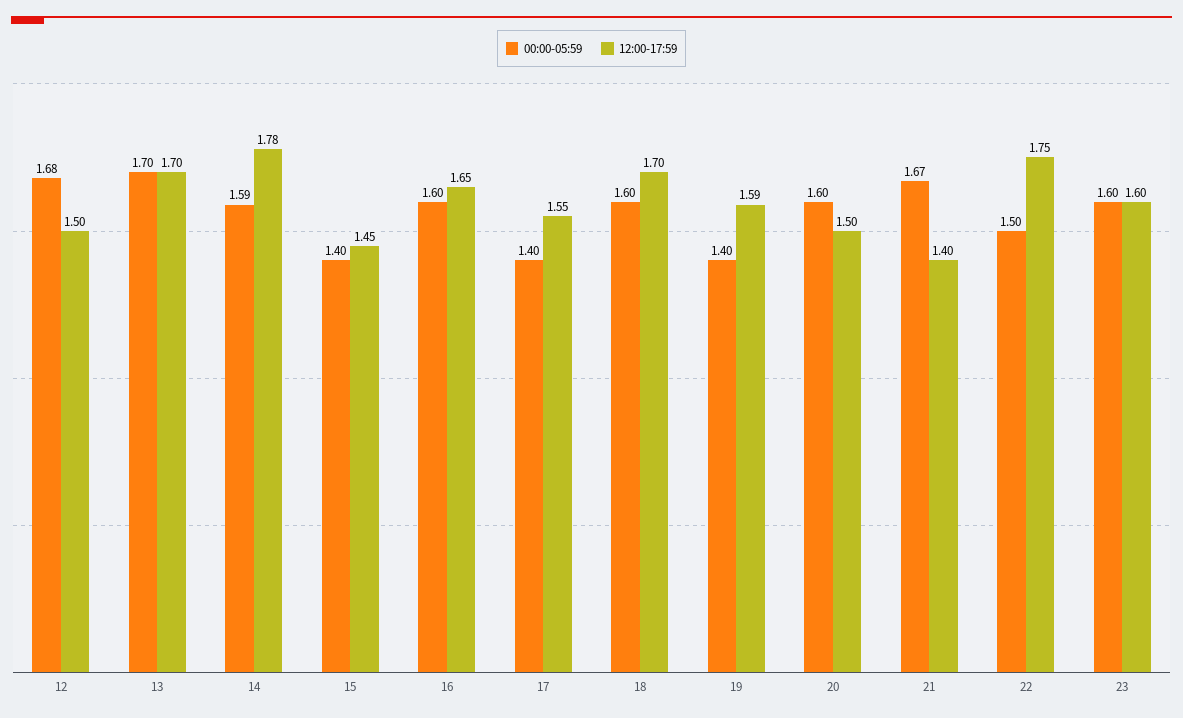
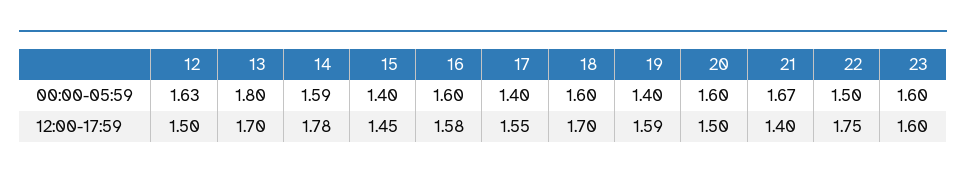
00:00-05:59, 12: 1.68 -> 1.63
00:00-05:59, 13: 1.7 -> 1.8
12:00-17:59, 16: 1.65 -> 1.58

